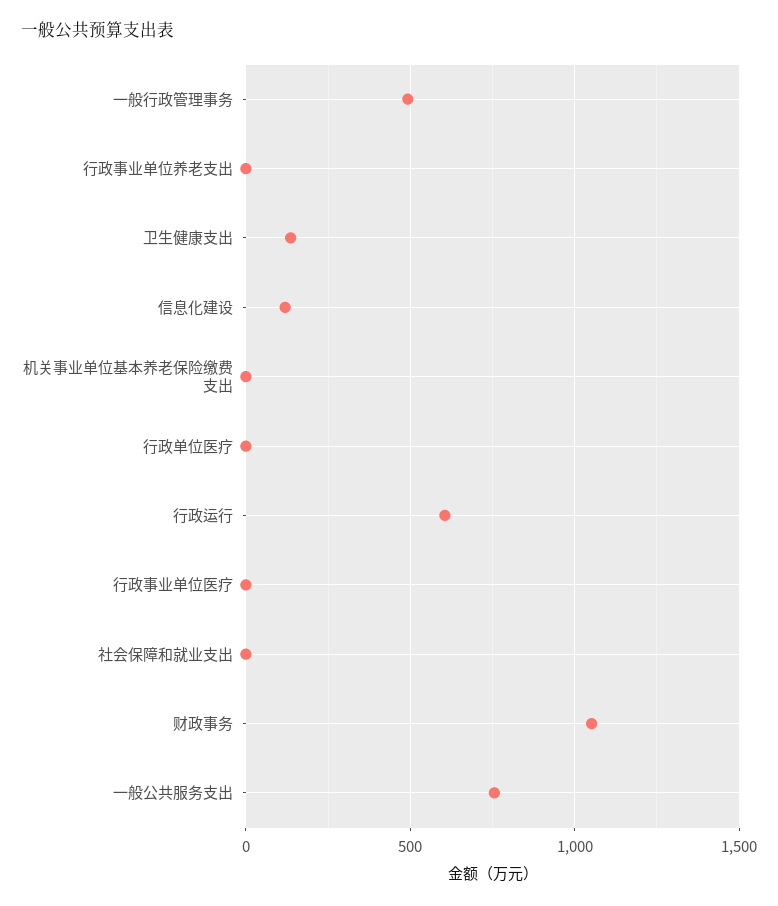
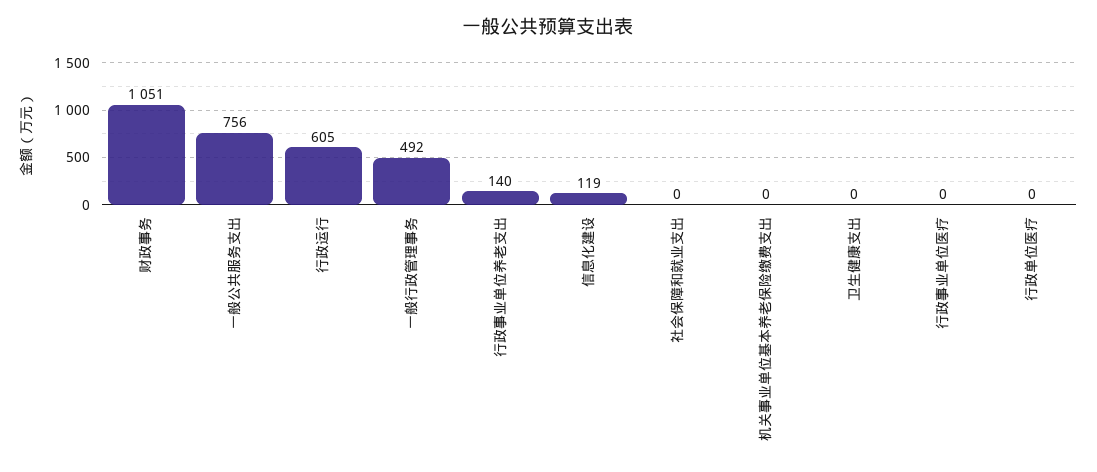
行政事业单位养老支出: 0 -> 140
卫生健康支出: 150 -> 0

